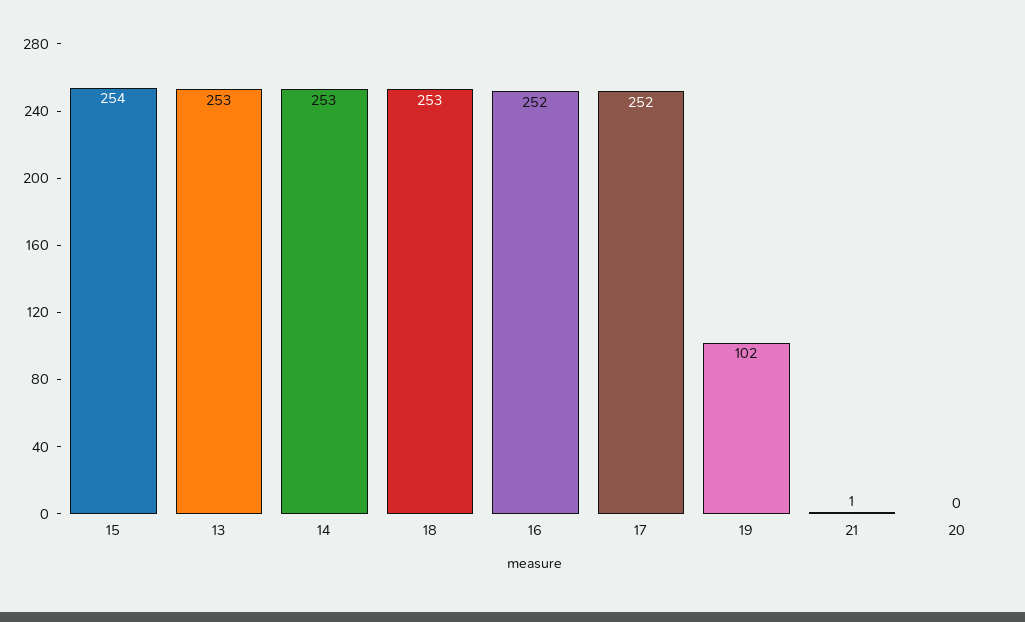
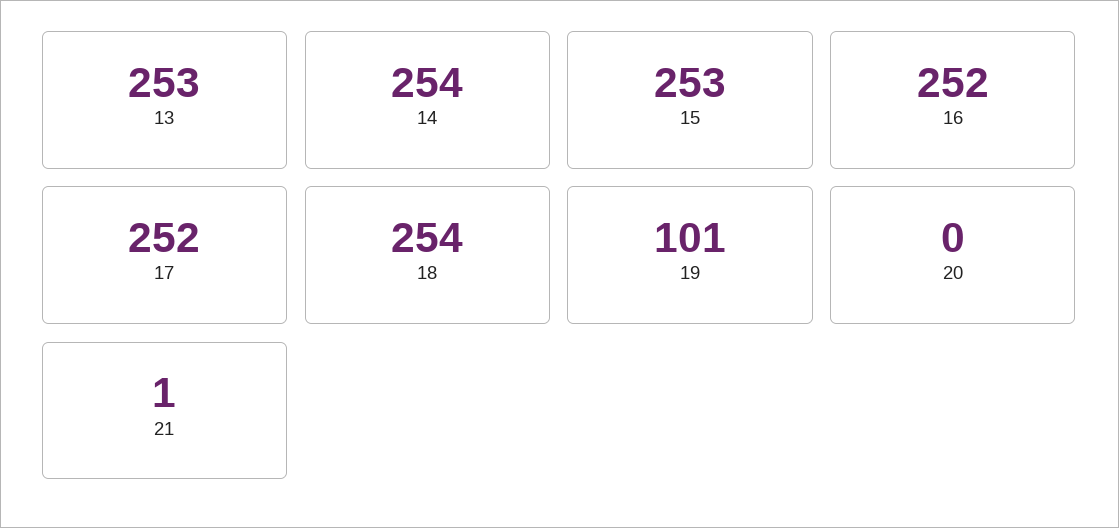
15: 254 -> 253
14: 253 -> 254
18: 253 -> 254
19: 102 -> 101

